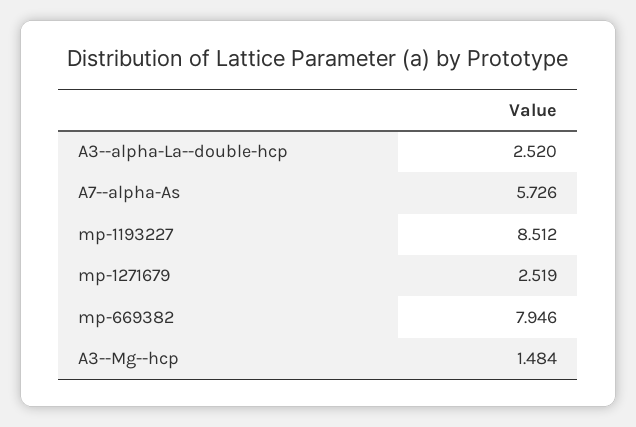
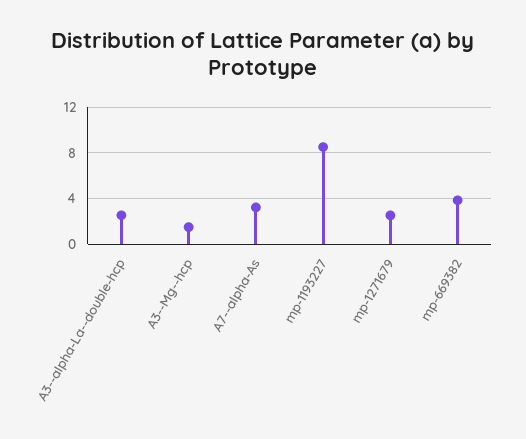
A7--alpha-As: 5.726 -> 3
mp-669382: 7.946 -> 4

